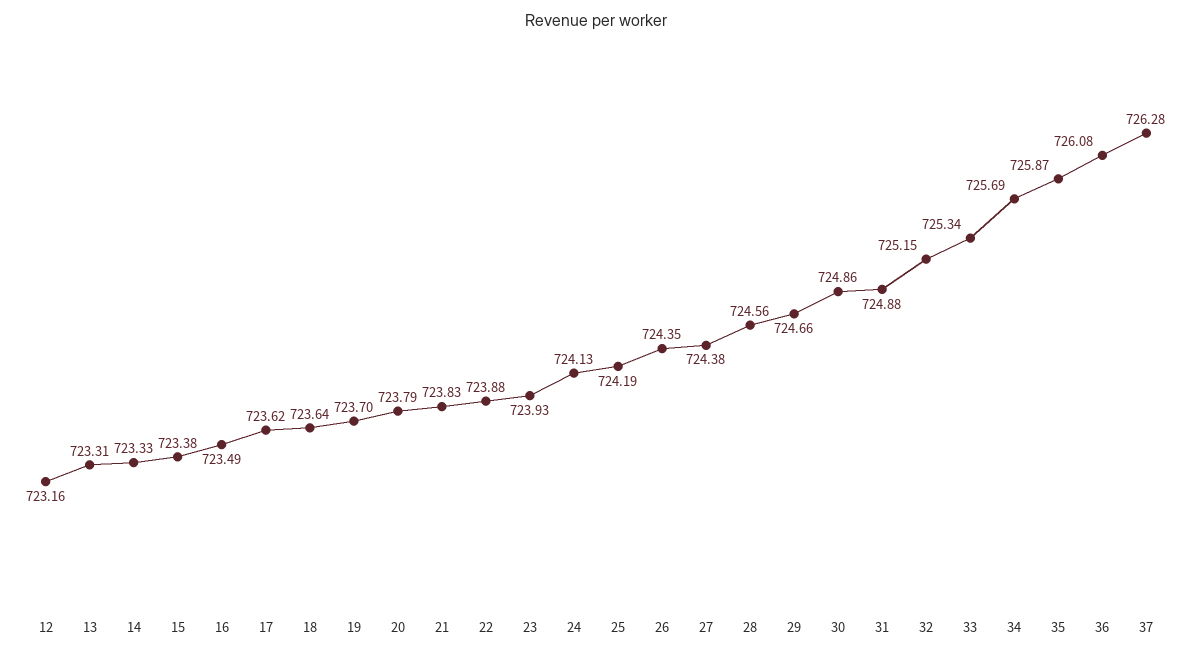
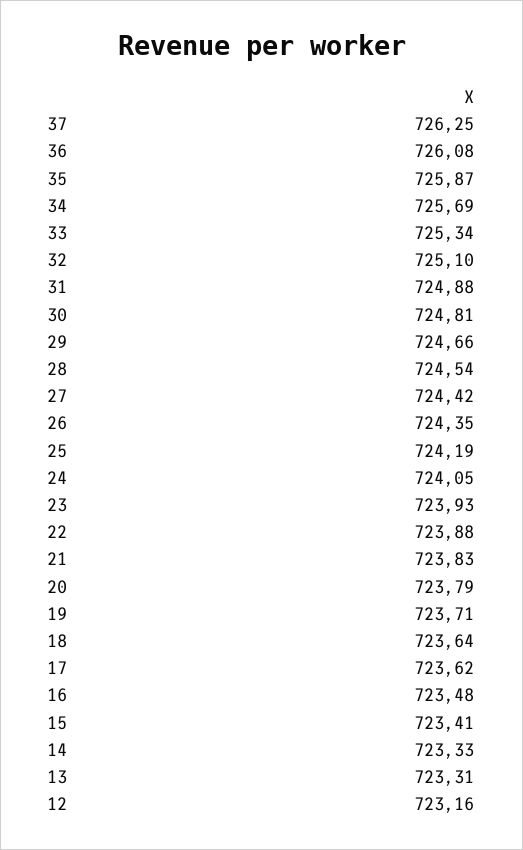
15: 723.38 -> 723.41
16: 723.49 -> 723.48
19: 723.7 -> 723.71
24: 724.13 -> 724.05
27: 724.38 -> 724.42
28: 724.56 -> 724.54
30: 724.86 -> 724.81
32: 725.15 -> 725.1
37: 726.28 -> 726.25

